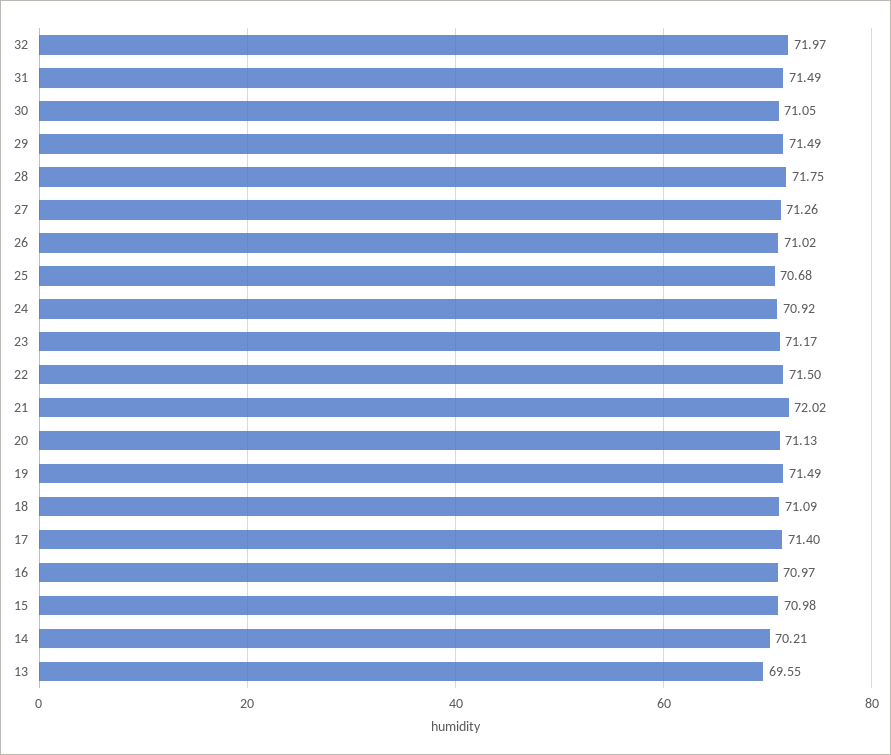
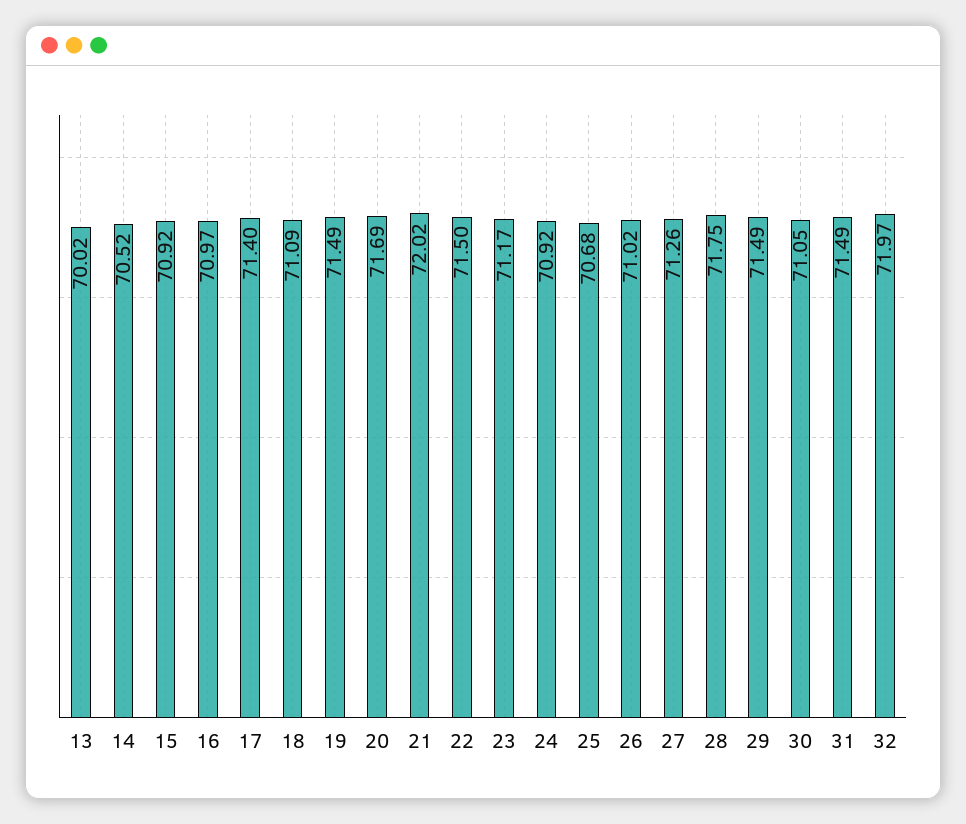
20: 71.13 -> 71.69
15: 70.98 -> 70.92
14: 70.21 -> 70.52
13: 69.55 -> 70.02

